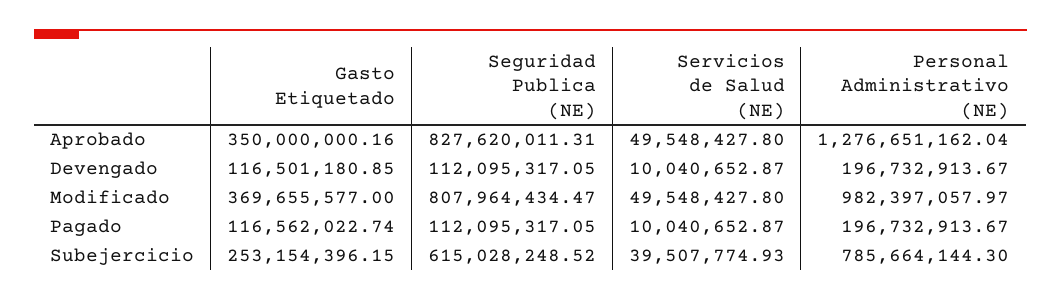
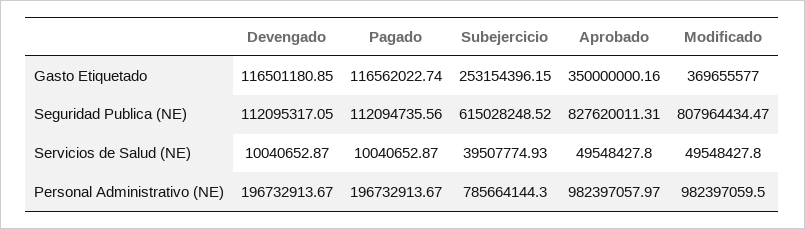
Personal Administrativo (NE), Aprobado: 1276651162.04 -> 982397057.97
Personal Administrativo (NE), Modificado: 982397057.97 -> 982397059.5
Seguridad Publica (NE), Pagado: 112095317.05 -> 112094735.56

